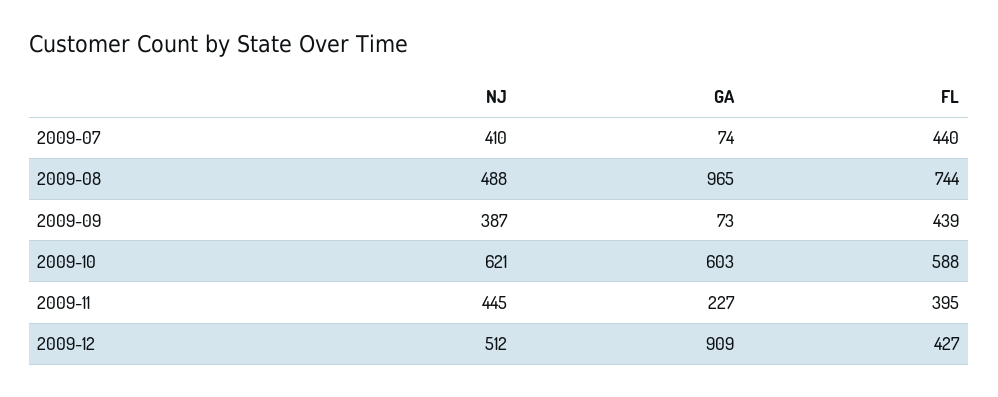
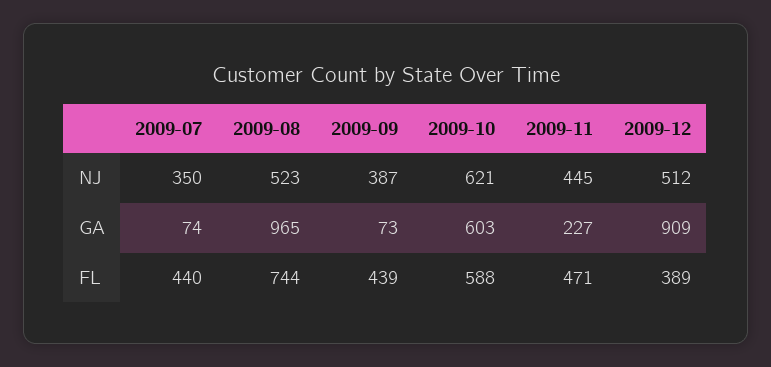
NJ, 2009-07: 410 -> 350
NJ, 2009-08: 488 -> 523
FL, 2009-11: 395 -> 471
FL, 2009-12: 427 -> 389

